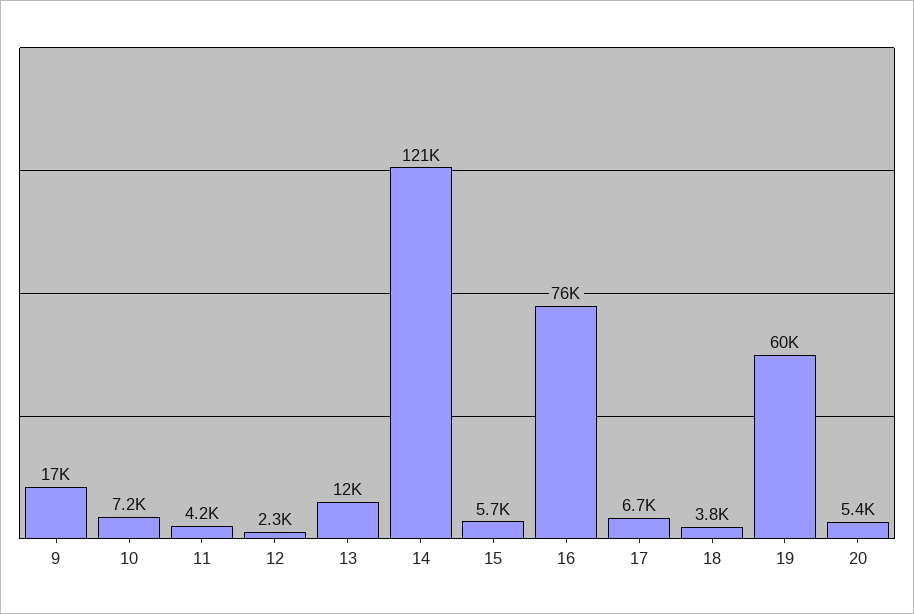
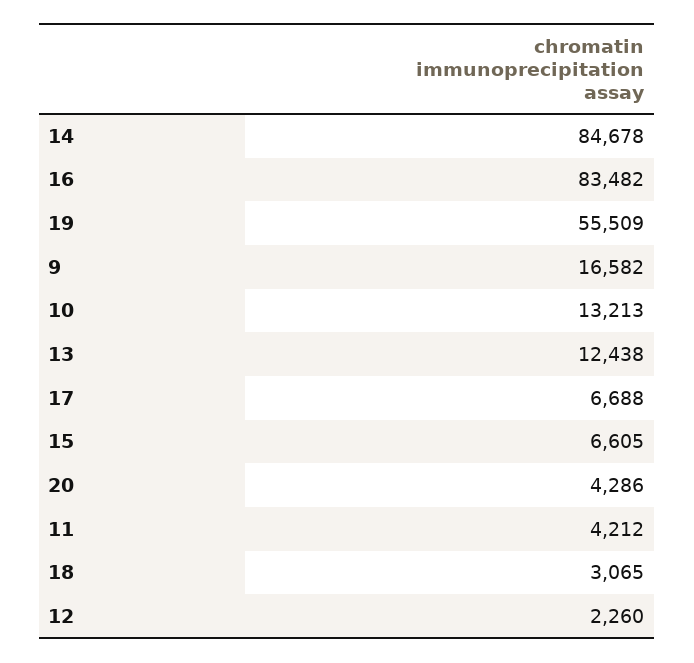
10: 7200 -> 13213
14: 121000 -> 84678
15: 5700 -> 6605
16: 76000 -> 83482
18: 3800 -> 3065
19: 60000 -> 55509
20: 5400 -> 4286

